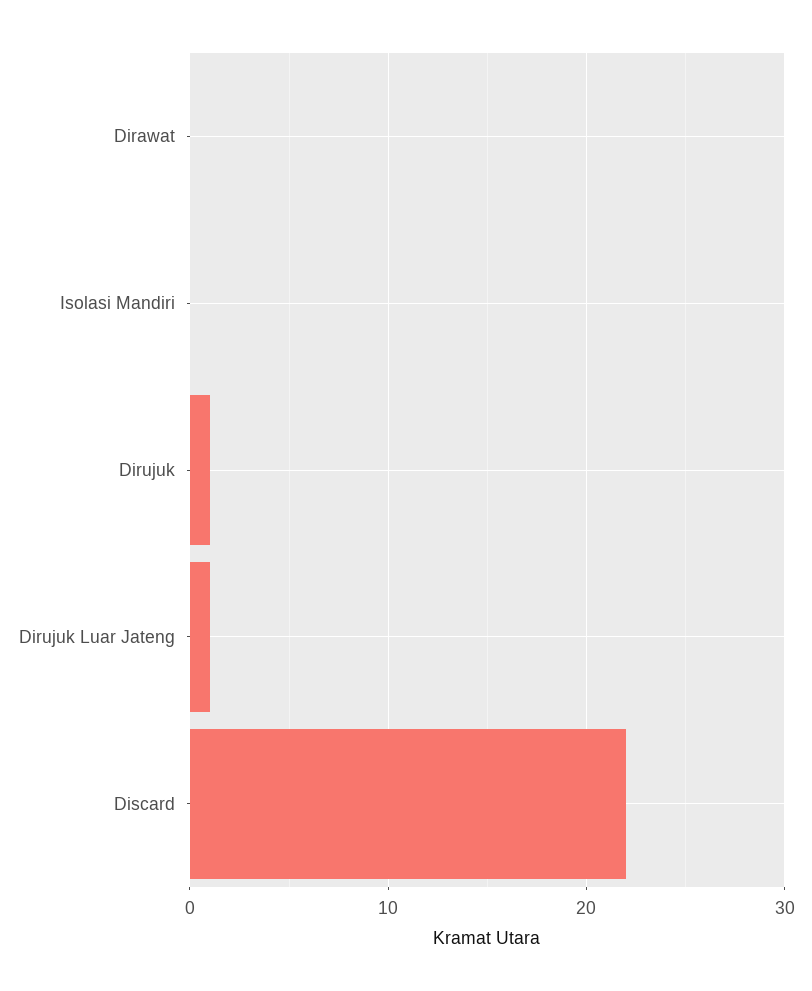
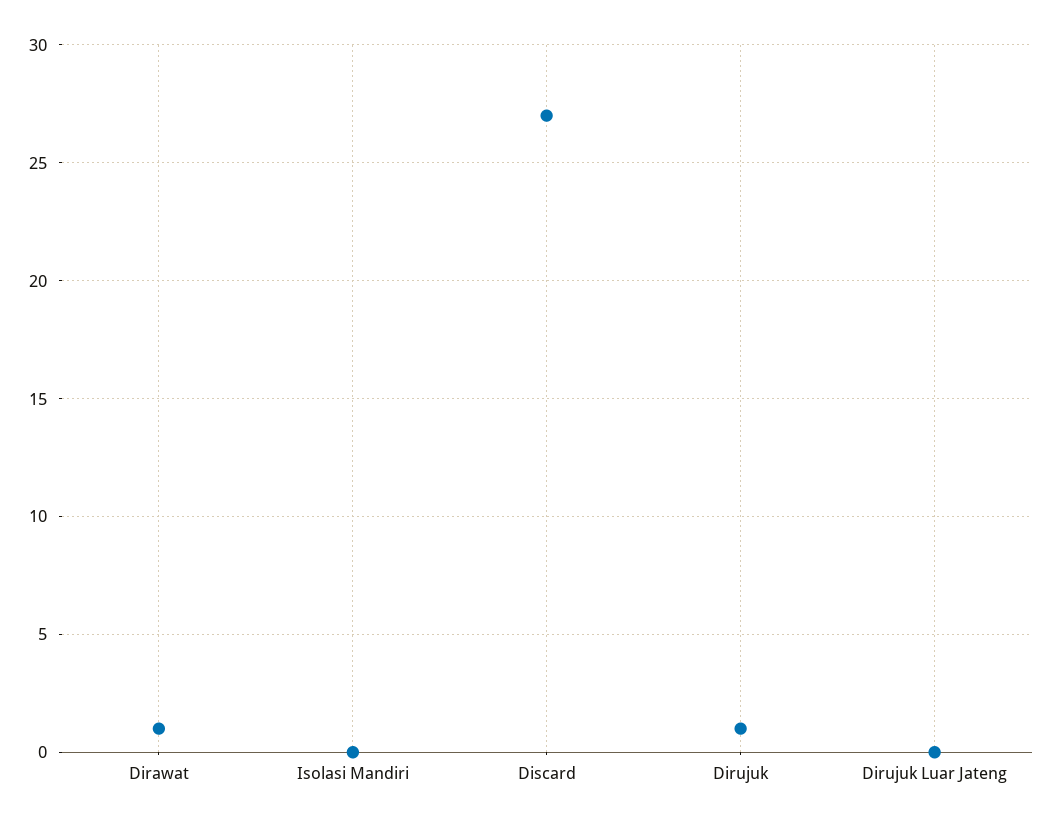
Dirawat: 0 -> 1
Dirujuk Luar Jateng: 1 -> 0
Discard: 22 -> 27

